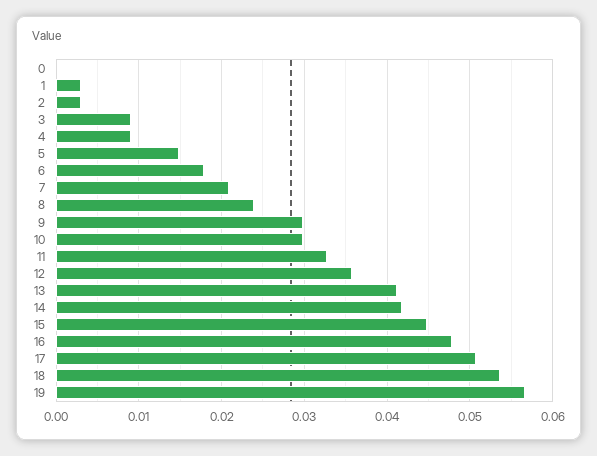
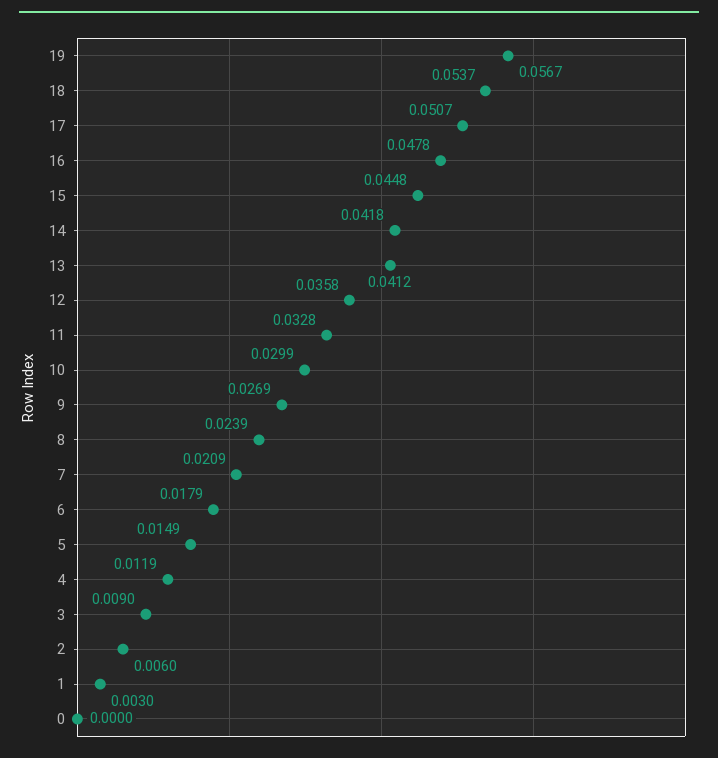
2: 0.003 -> 0.006
4: 0.009 -> 0.0119
9: 0.03 -> 0.0269

